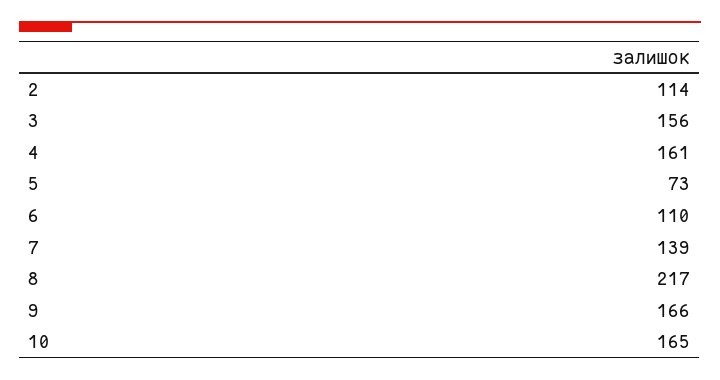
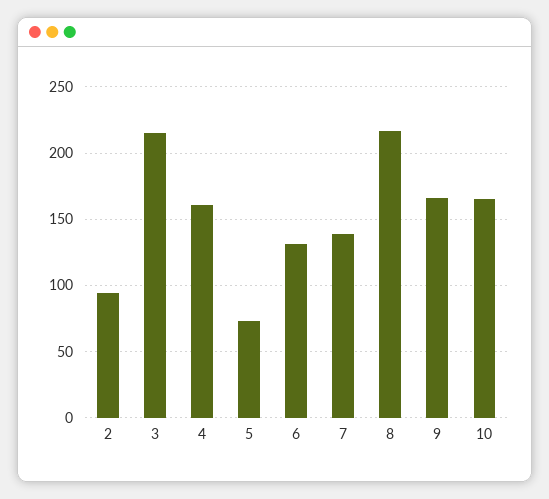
2: 114 -> 95
3: 156 -> 215
6: 110 -> 130

